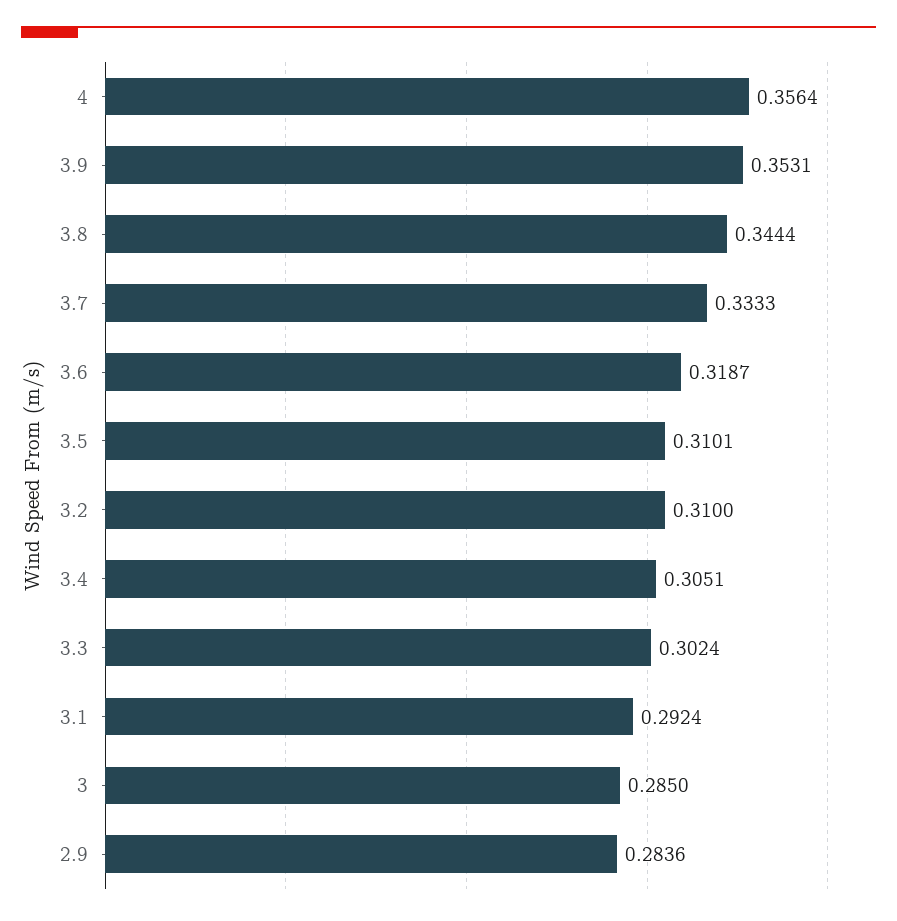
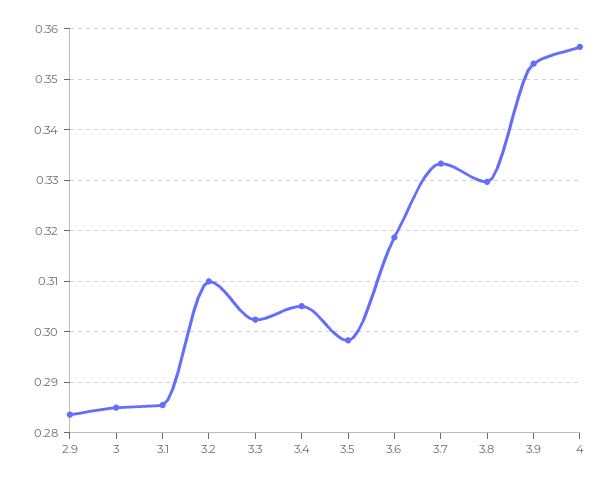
3.8: 0.3444 -> 0.33
3.5: 0.3101 -> 0.298
3.1: 0.2924 -> 0.286

